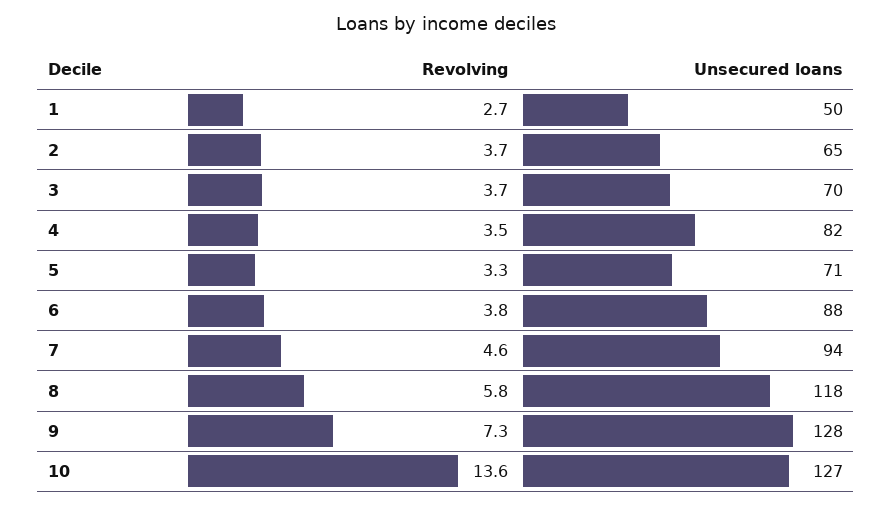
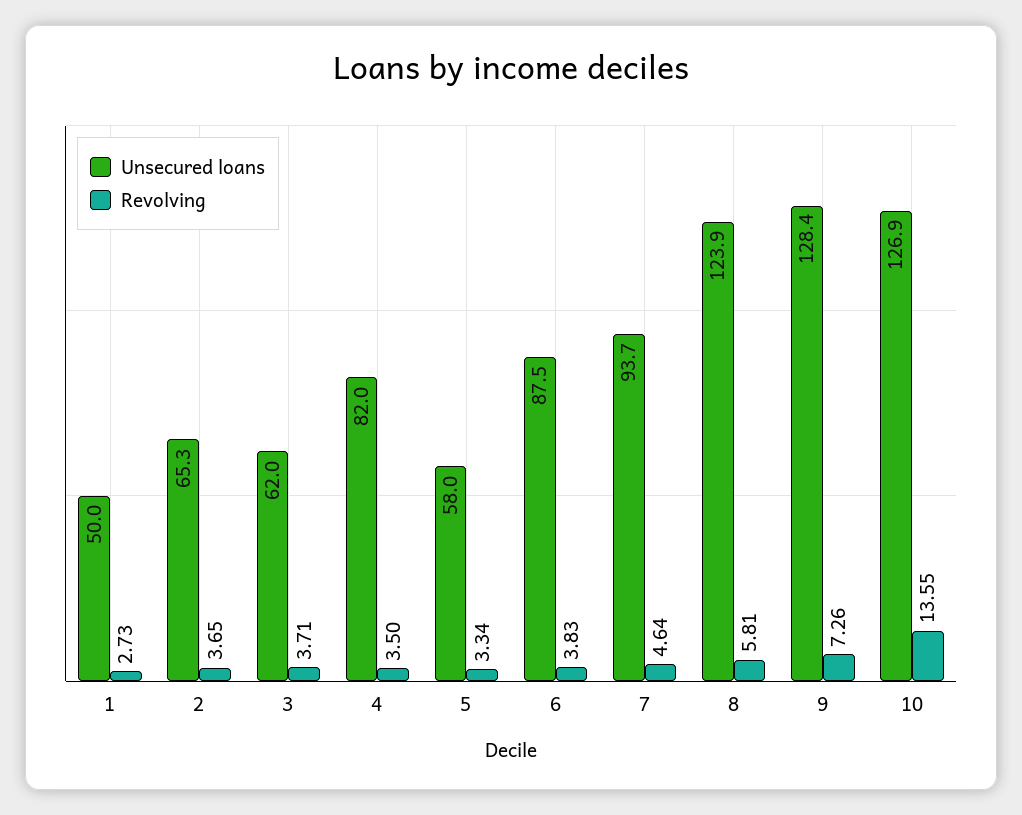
Unsecured loans, 3: 70 -> 62
Unsecured loans, 5: 71 -> 58
Unsecured loans, 8: 118 -> 123.9

